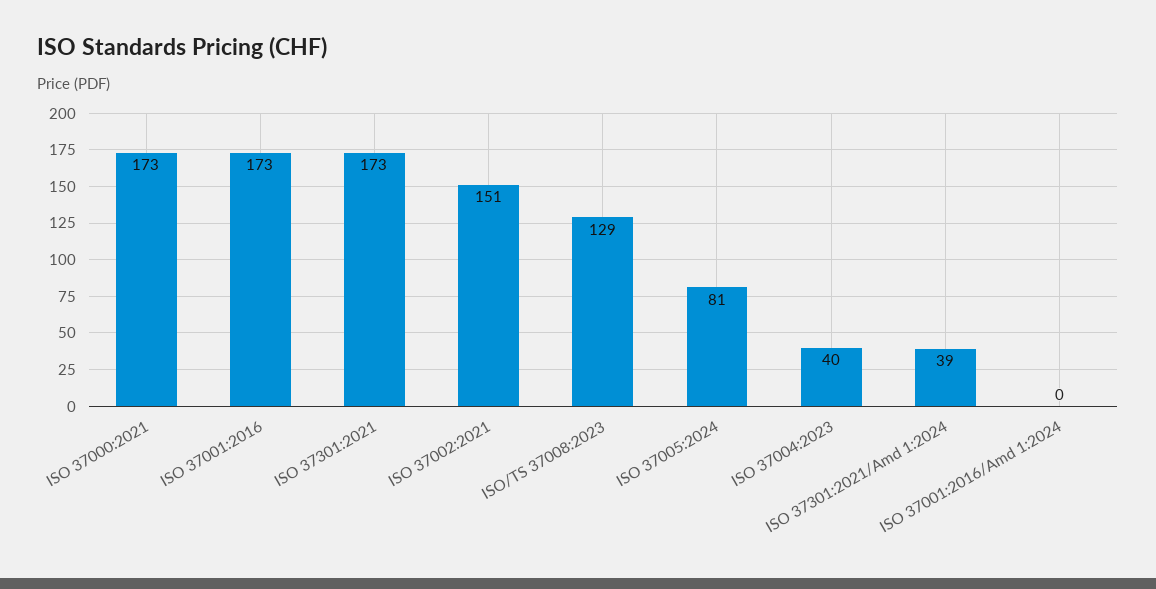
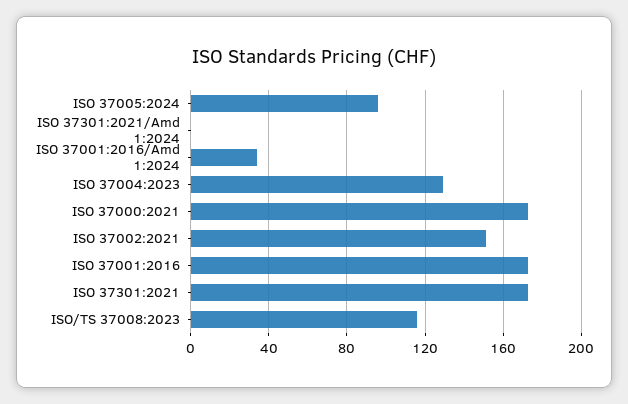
ISO/TS 37008:2023: 129 -> 115
ISO 37005:2024: 81 -> 95
ISO 37004:2023: 40 -> 130
ISO 37301:2021/Amd 1:2024: 39 -> 0
ISO 37001:2016/Amd 1:2024: 0 -> 35

